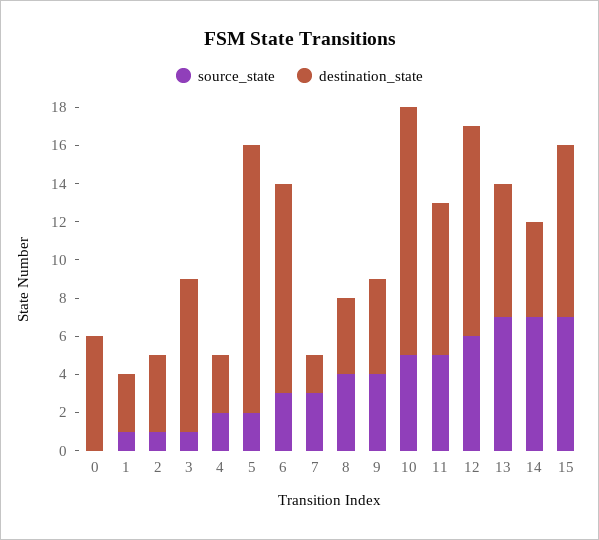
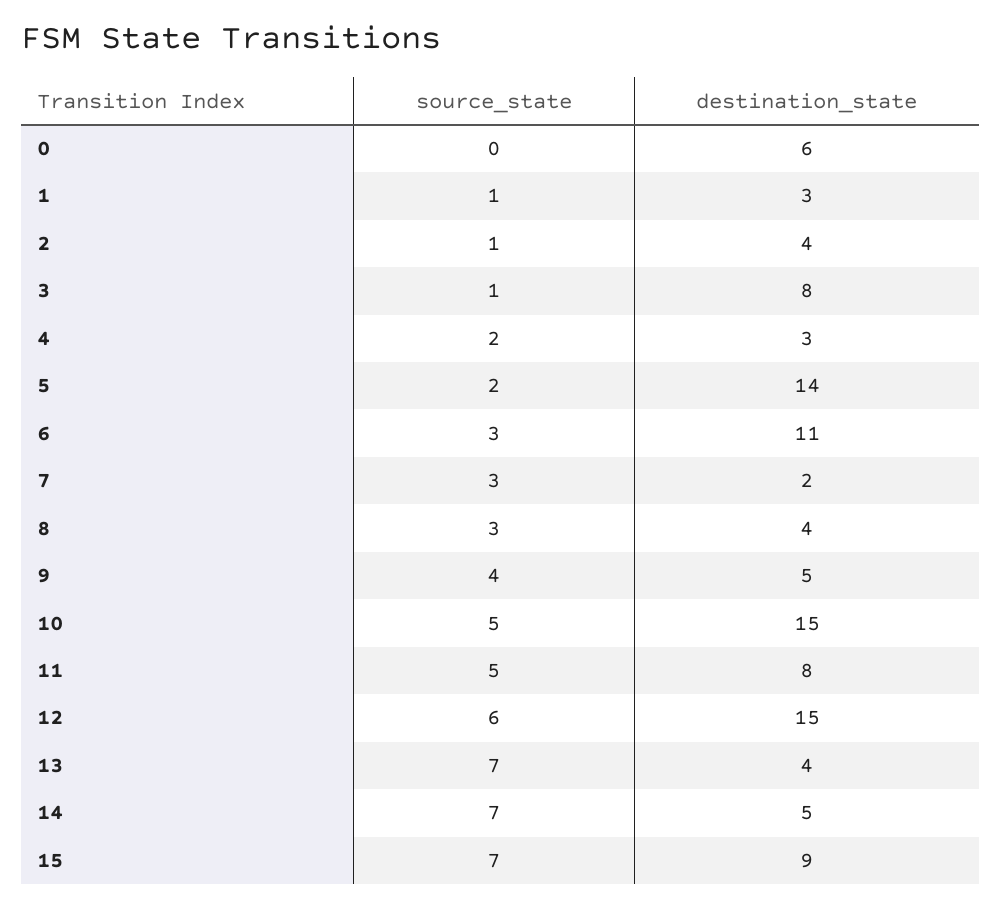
source_state, 8: 4 -> 3
destination_state, 10: 13 -> 15
destination_state, 12: 11 -> 15
destination_state, 13: 7 -> 4

